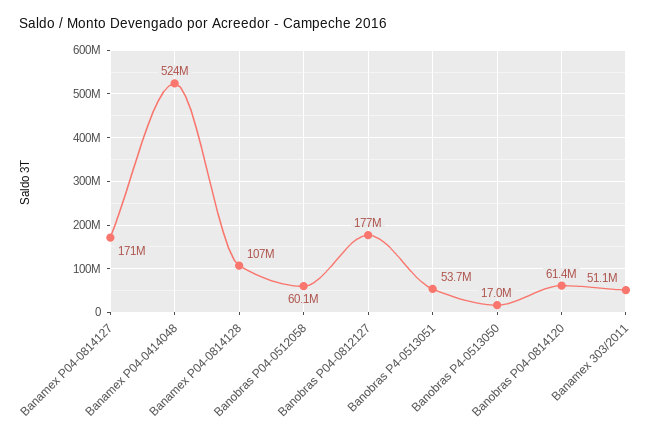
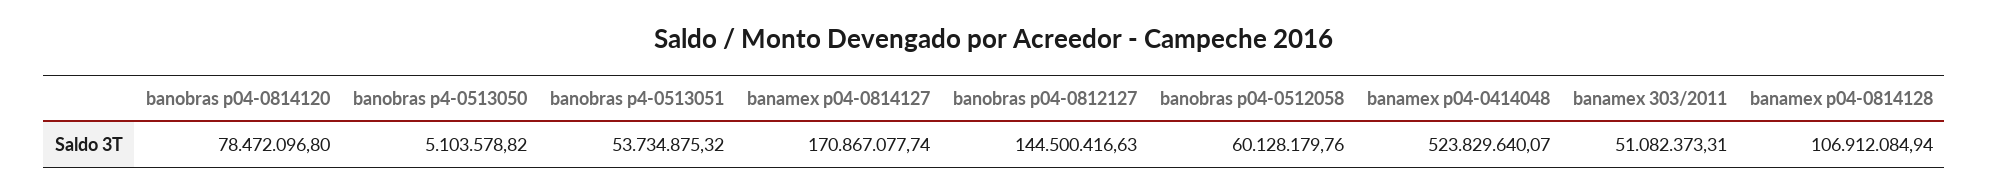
Banobras P04-0812127: 177000000 -> 144500416.63
Banobras P4-0513050: 17000000 -> 5103578.82
Banobras P04-0814120: 61400000 -> 78472096.8

